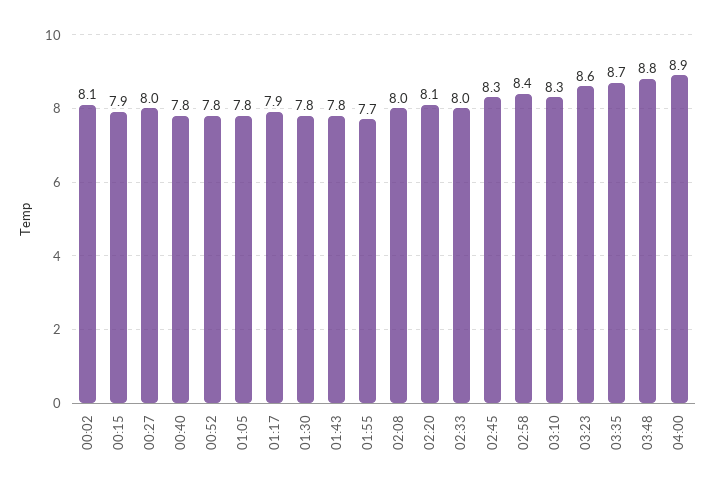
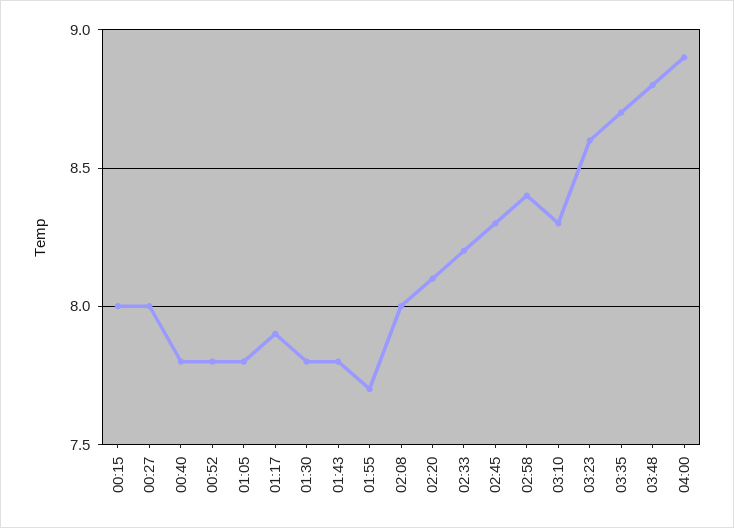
00:02: 8.1 -> none
00:15: 7.9 -> 8
02:33: 8 -> 8.2

